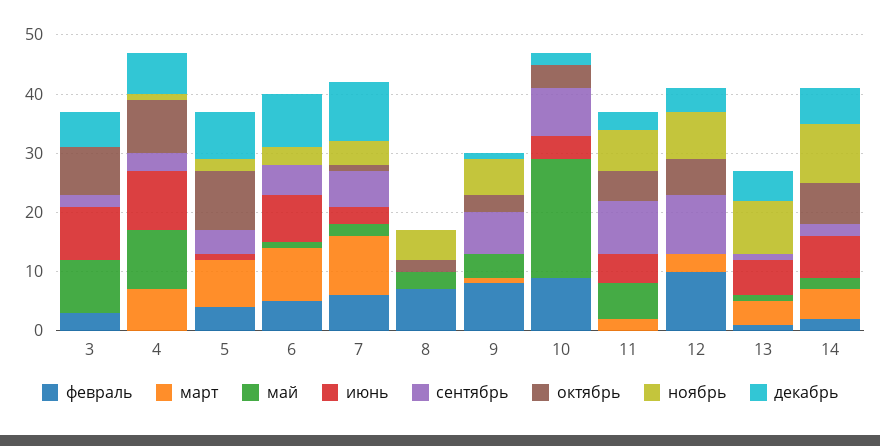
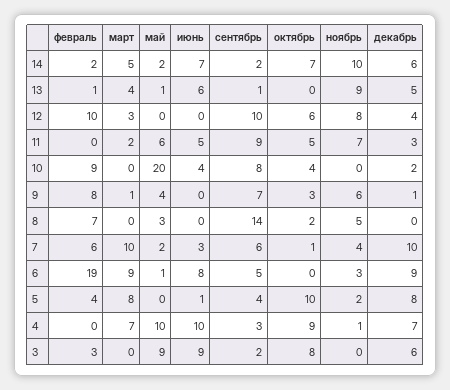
февраль, 6: 5 -> 19
сентябрь, 8: 0 -> 14

